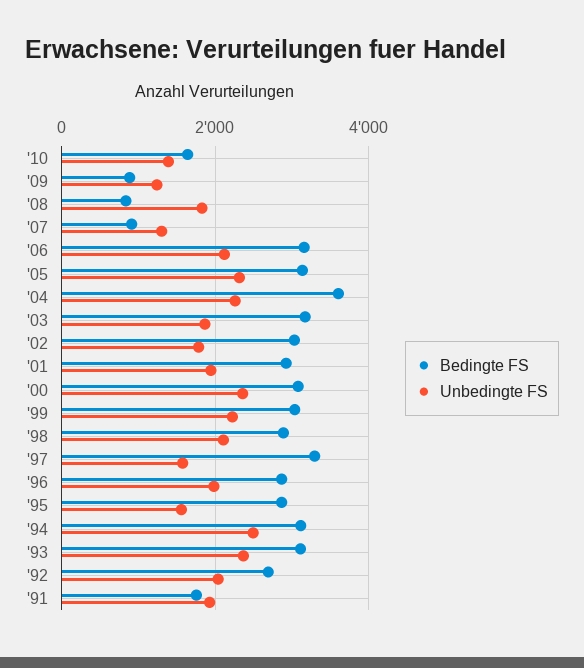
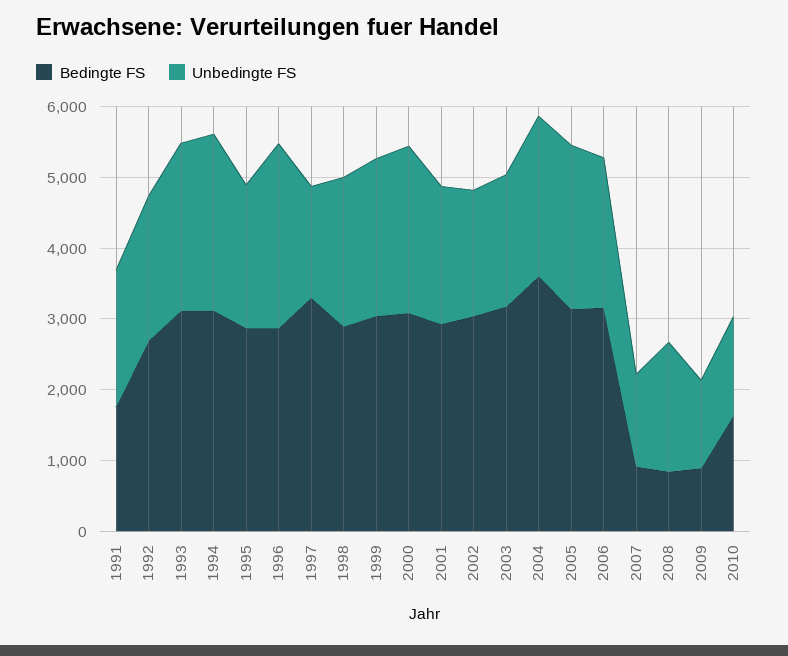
Unbedingte FS, '96: 2000 -> 2600
Unbedingte FS, '95: 1600 -> 2000

